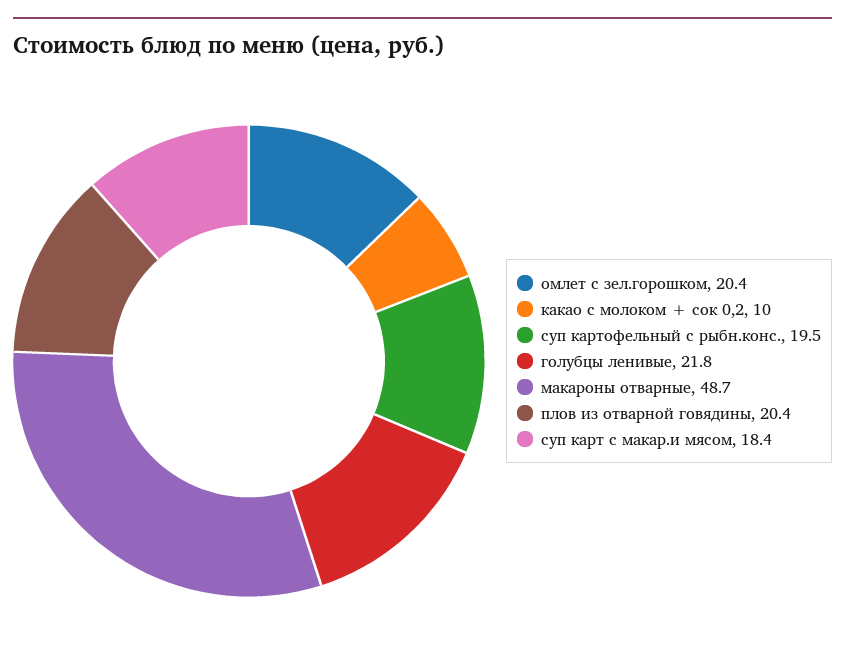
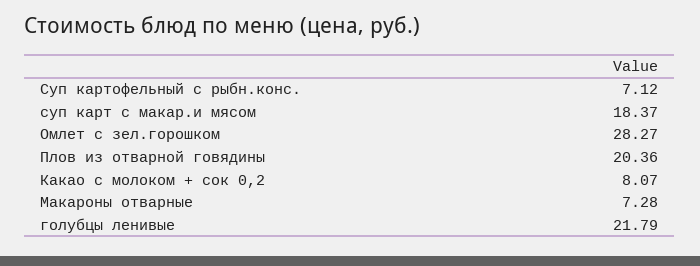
омлет с зел.горошком: 20.4 -> 28.27
какао с молоком + сок 0,2: 10 -> 8.07
суп картофельный с рыбн.конс.: 19.5 -> 7.12
макароны отварные: 48.7 -> 7.28

